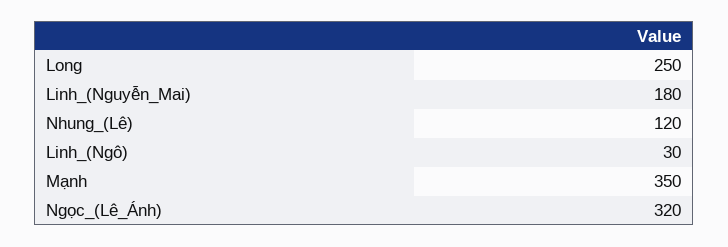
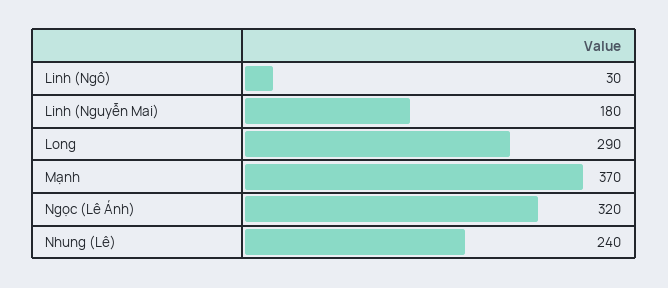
Long: 250 -> 290
Nhung_(Lê): 120 -> 240
Mạnh: 350 -> 370

